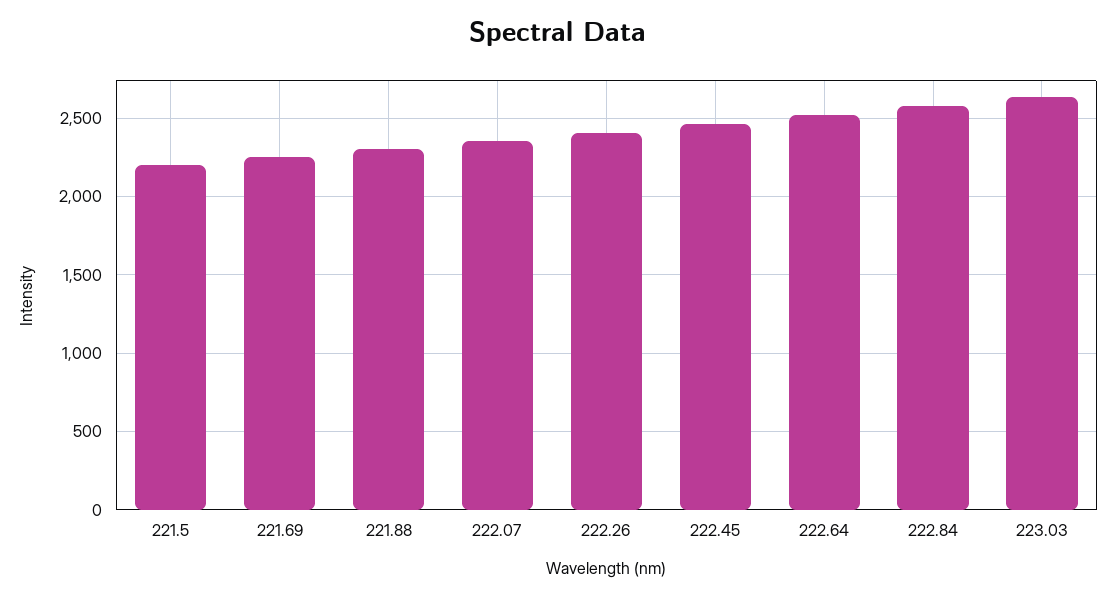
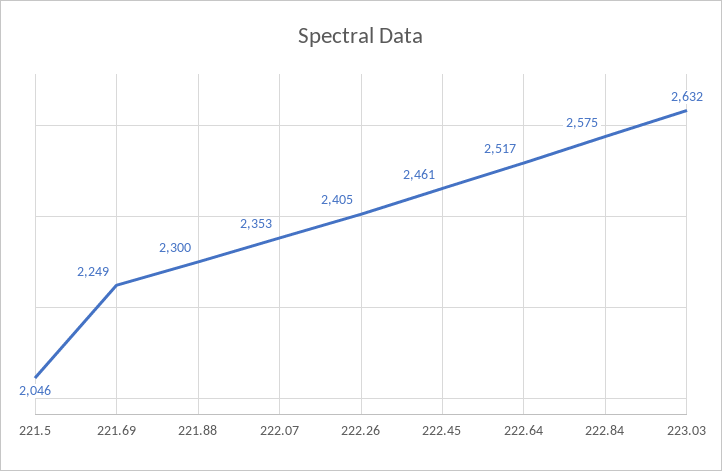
221.5: 2200 -> 2046

